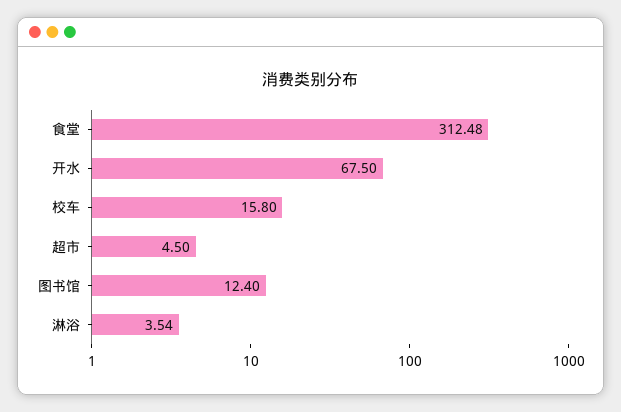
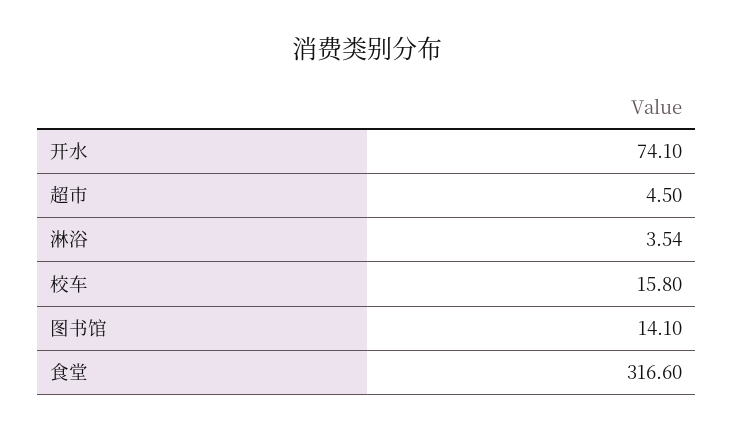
食堂: 312.48 -> 316.6
开水: 67.5 -> 74.1
图书馆: 12.4 -> 14.1

